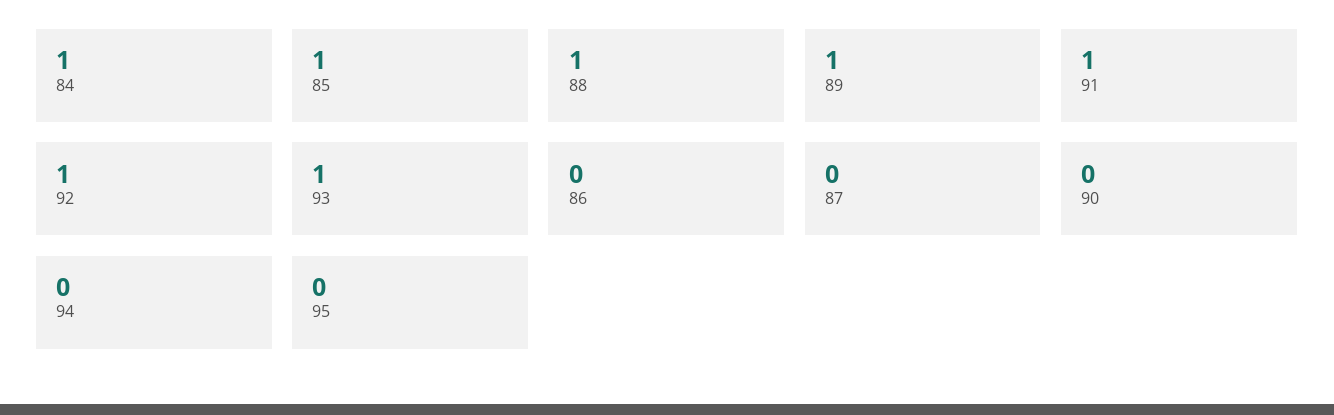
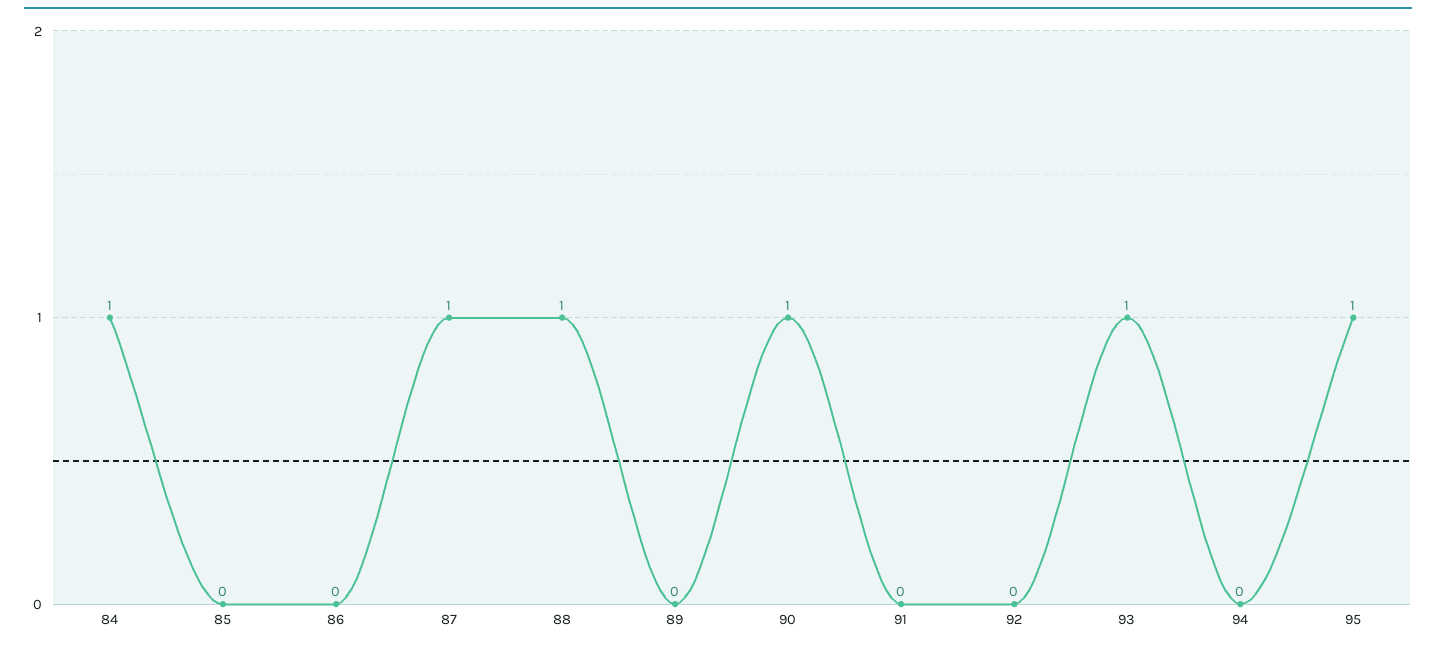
85: 1 -> 0
89: 1 -> 0
91: 1 -> 0
92: 1 -> 0
87: 0 -> 1
90: 0 -> 1
95: 0 -> 1

